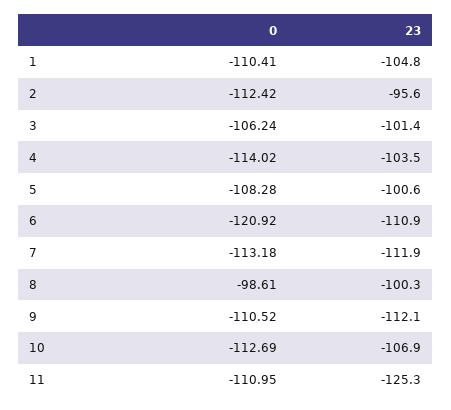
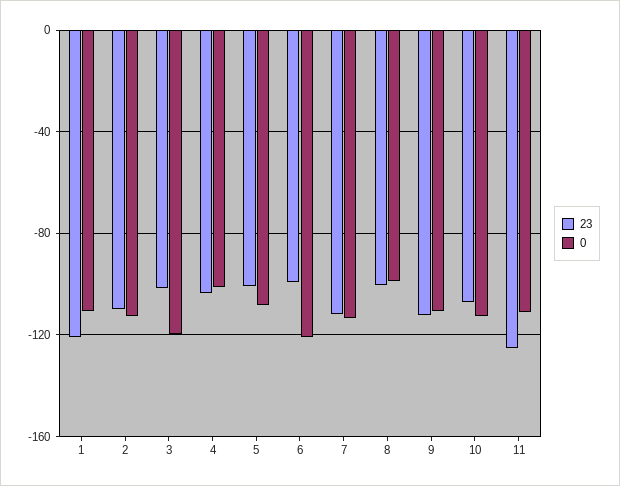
23, 1: -104.8 -> -120
23, 2: -95.6 -> -110
0, 3: -106.24 -> -120
0, 4: -114.02 -> -100
23, 6: -110.9 -> -100

